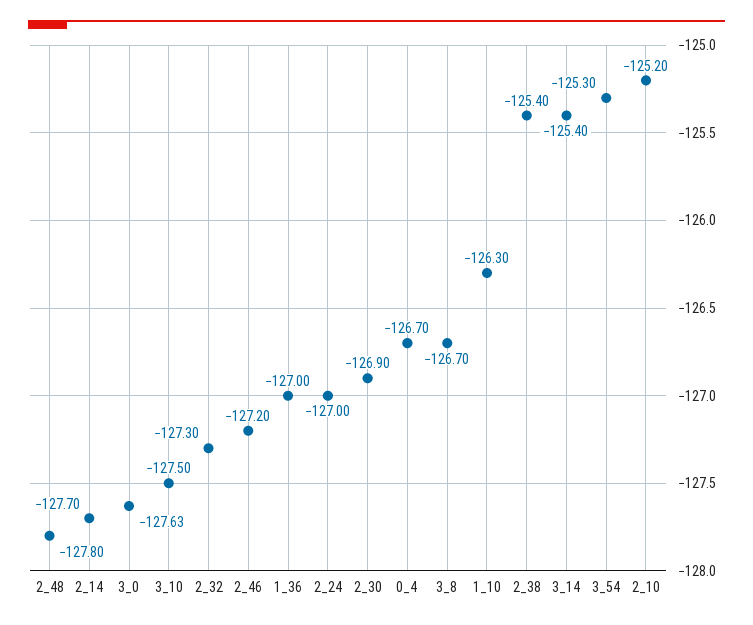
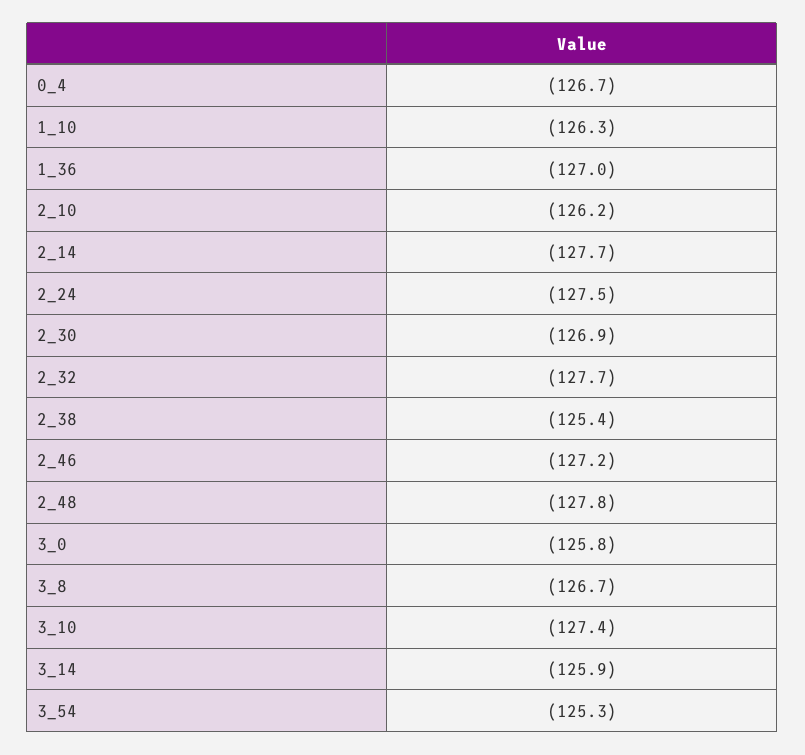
3_0: -127.63 -> -125.8
3_10: -127.5 -> -127.4
2_32: -127.3 -> -127.7
2_24: -127 -> -127.5
3_14: -125.4 -> -125.9
2_10: -125.2 -> -126.2

